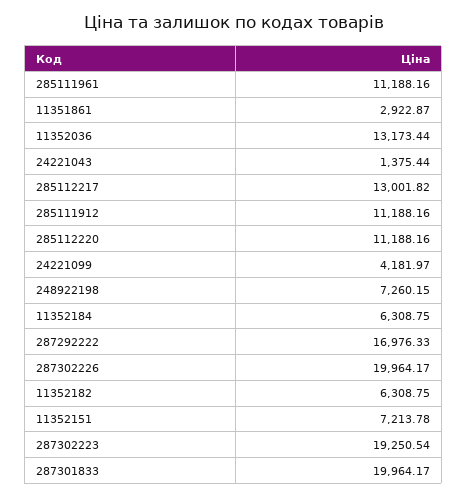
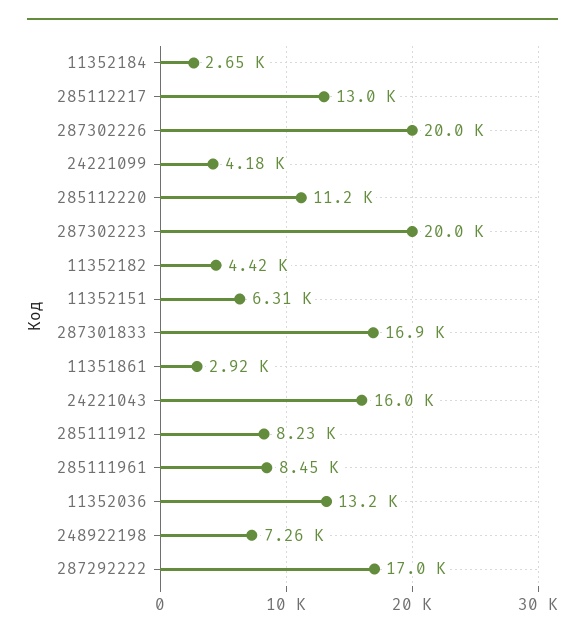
285111961: 11188.16 -> 8450
24221043: 1375.44 -> 16000
285111912: 11188.16 -> 8230
11352184: 6308.75 -> 2650
11352182: 6308.75 -> 4420
11352151: 7213.78 -> 6310
287302223: 19250.54 -> 20000
287301833: 19964.17 -> 16900

